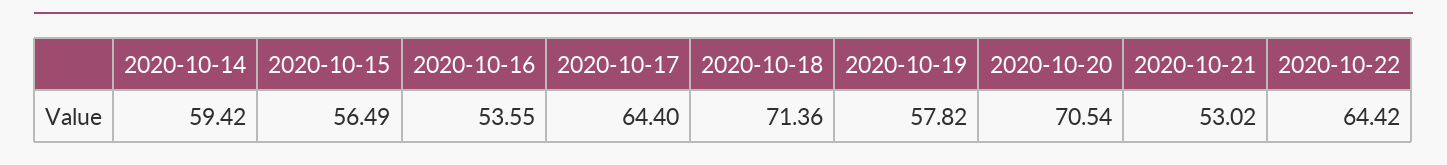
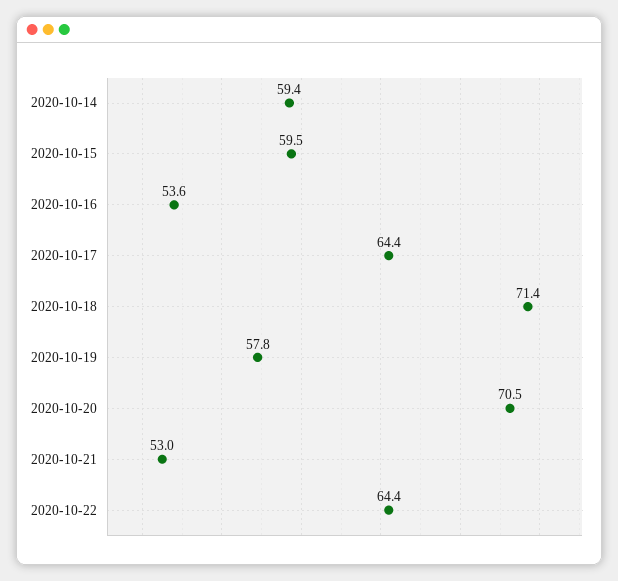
2020-10-15: 56.49 -> 59.5

